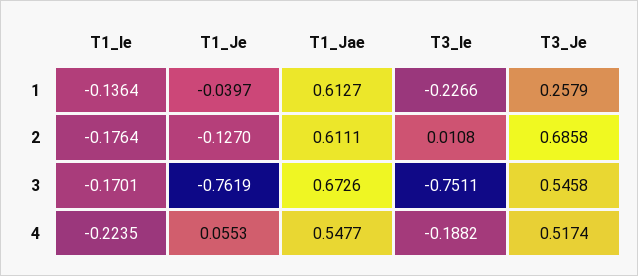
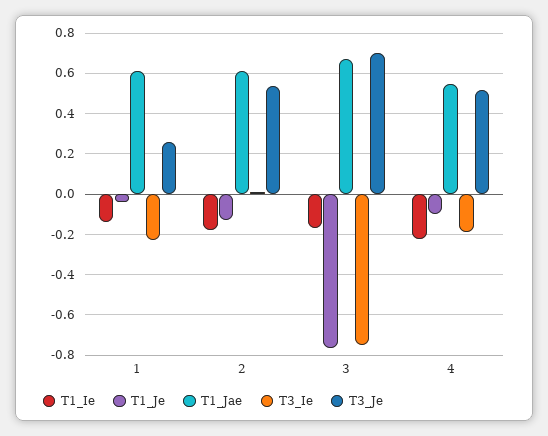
T3_Je, 2: 0.6858 -> 0.55
T3_Je, 3: 0.5458 -> 0.7
T1_Je, 4: 0.0553 -> -0.1

